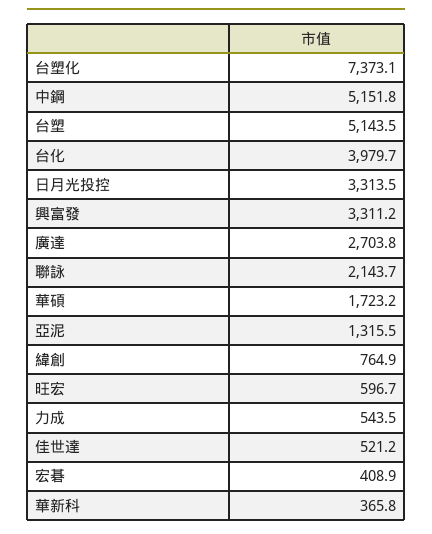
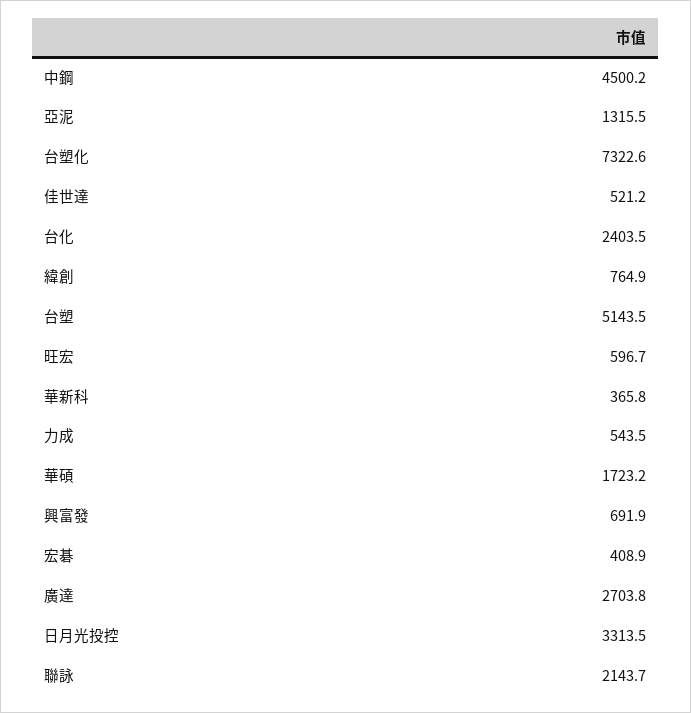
台塑化: 7373.1 -> 7322.6
中鋼: 5151.8 -> 4500.2
台化: 3979.7 -> 2403.5
興富發: 3311.2 -> 691.9

